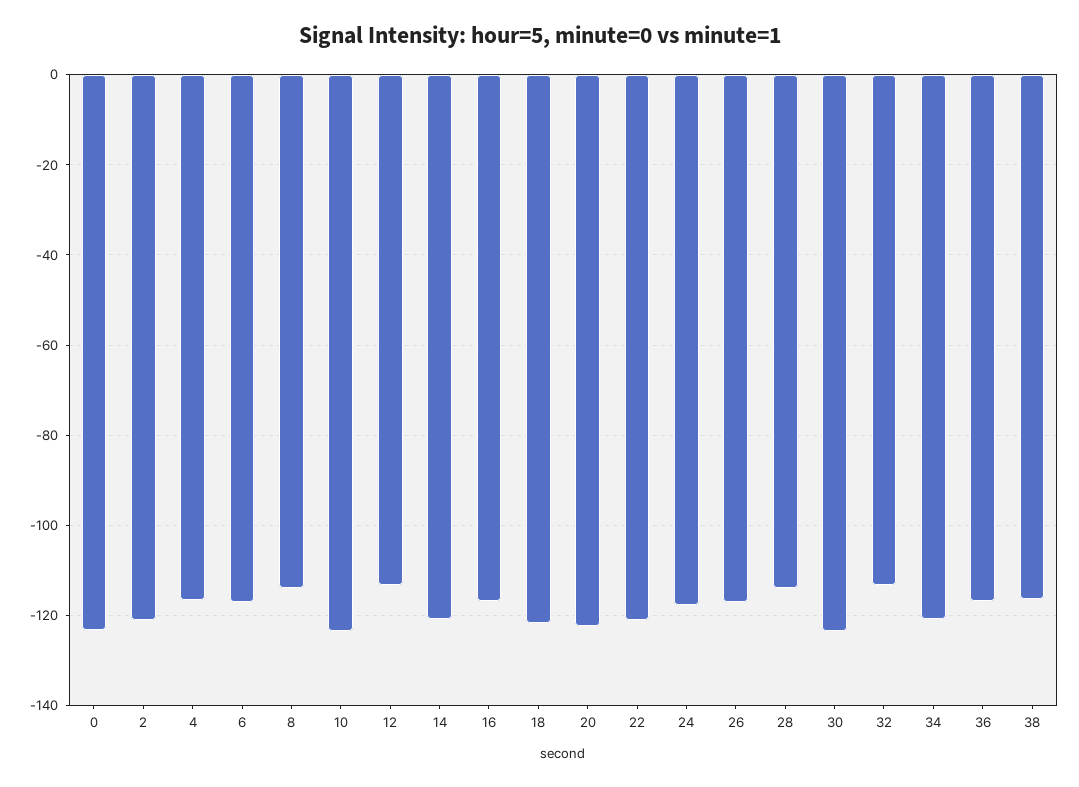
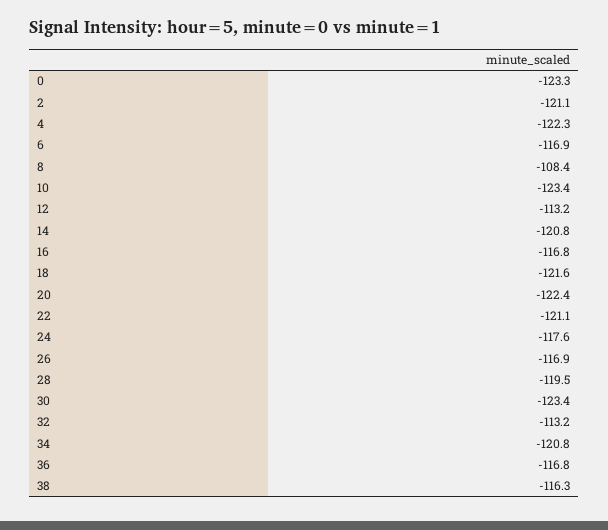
4: -116 -> -122.3
8: -114 -> -108.4
28: -114 -> -119.5

